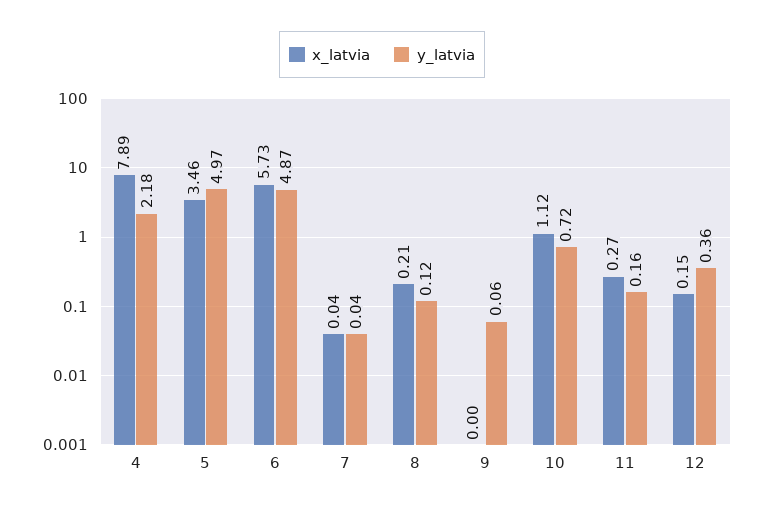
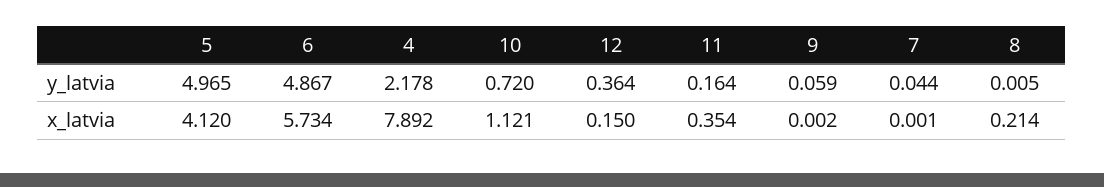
x_latvia, 5: 3.46 -> 4.12
x_latvia, 7: 0.04 -> 0.001
y_latvia, 8: 0.12 -> 0.005
x_latvia, 11: 0.27 -> 0.354

